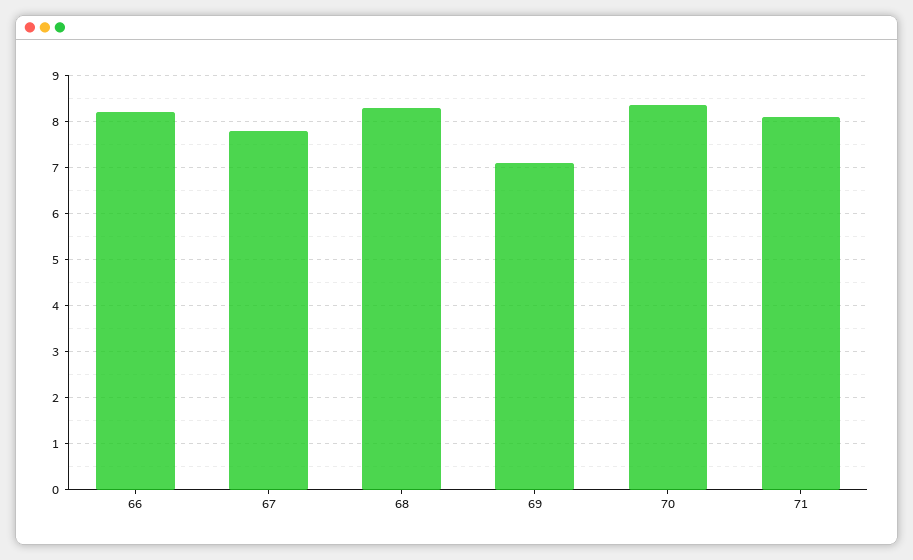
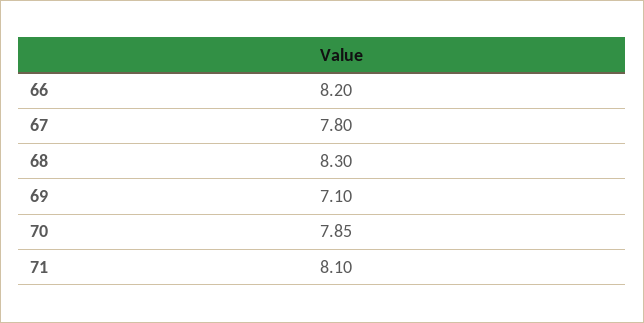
70: 8.4 -> 7.85

